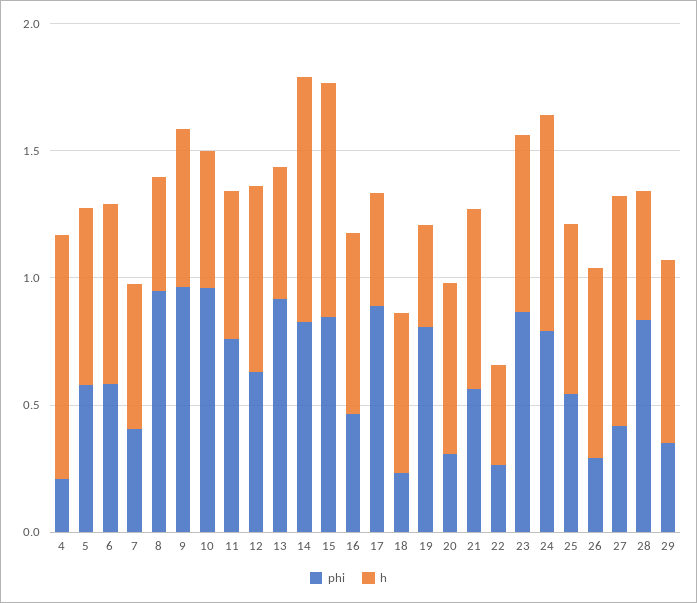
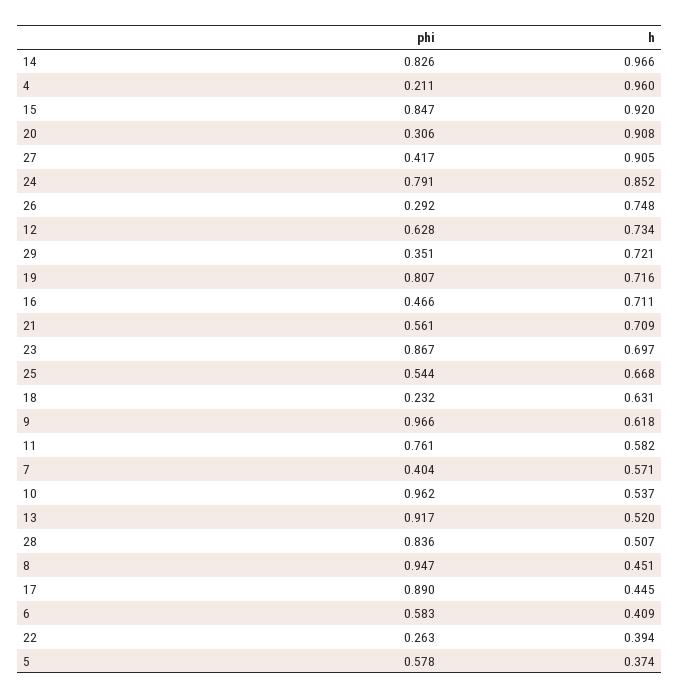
h, 5: 0.7 -> 0.374
h, 6: 0.7 -> 0.409
h, 19: 0.4 -> 0.716
h, 20: 0.7 -> 0.908

